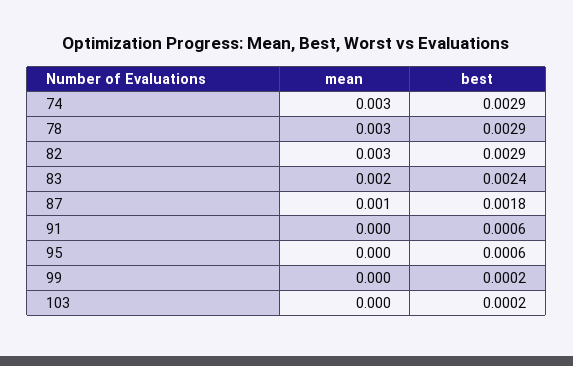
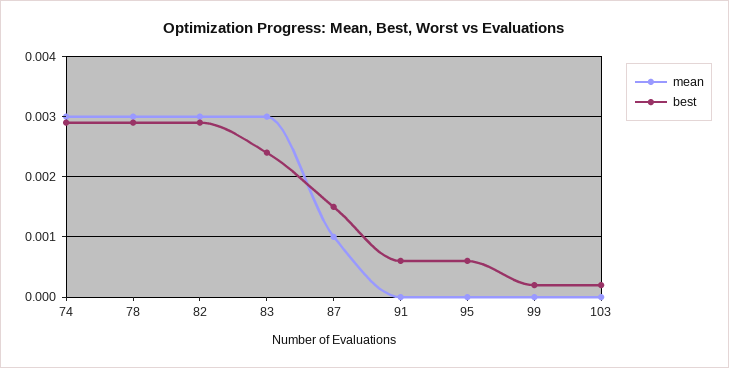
mean, 83: 0.002 -> 0.003
best, 87: 0.0018 -> 0.0015

